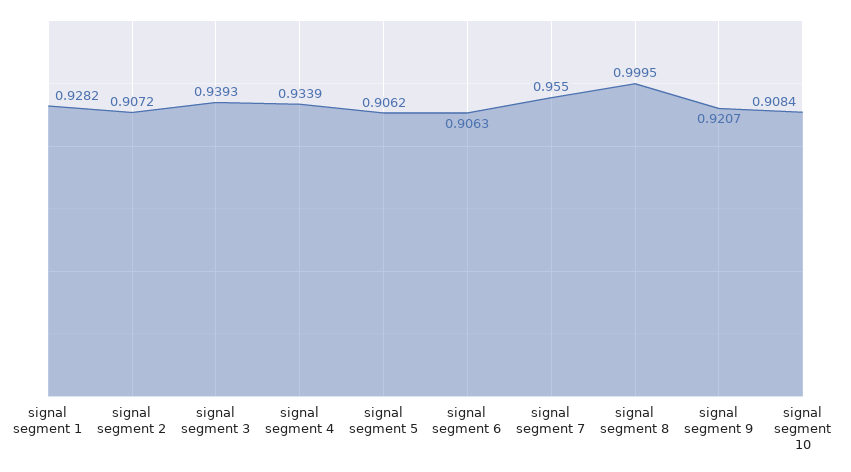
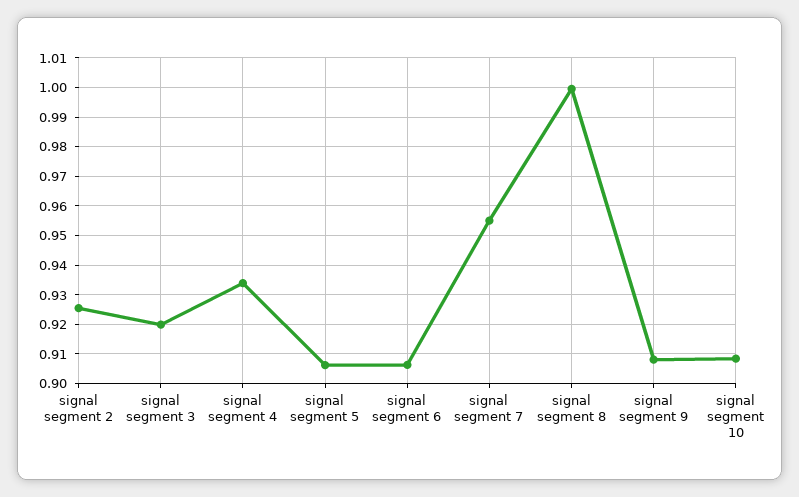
signal segment 1: 0.9282 -> none
signal segment 2: 0.9072 -> 0.925
signal segment 3: 0.9393 -> 0.92
signal segment 9: 0.9207 -> 0.9075

